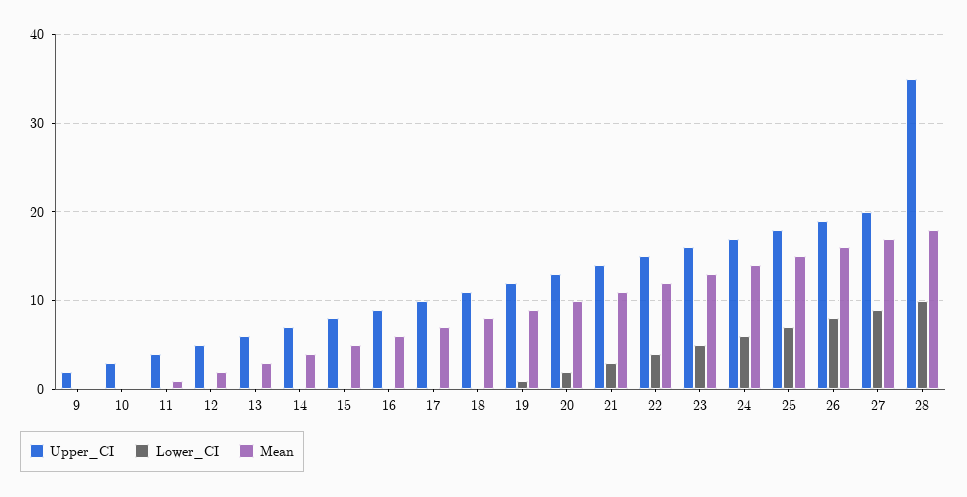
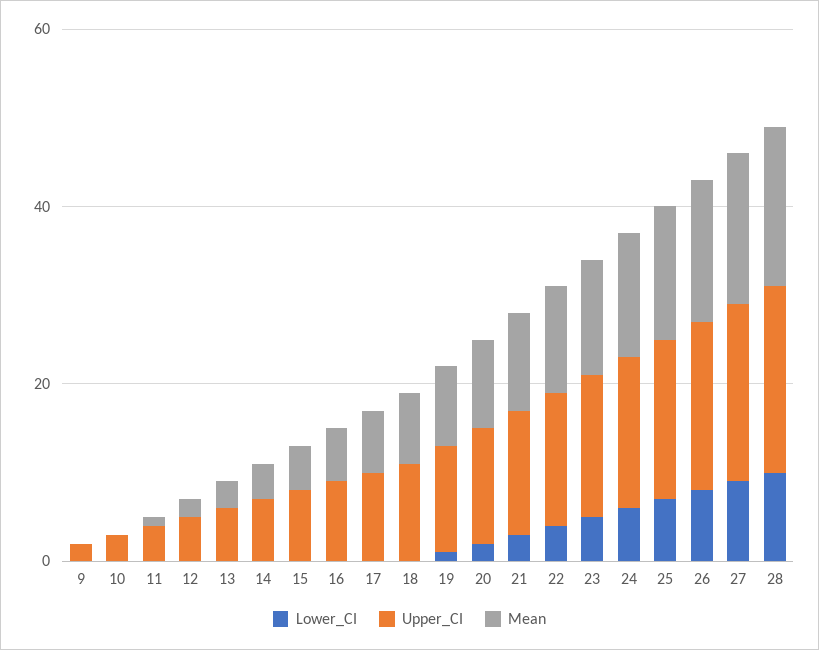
Upper_CI, 28: 35 -> 20

